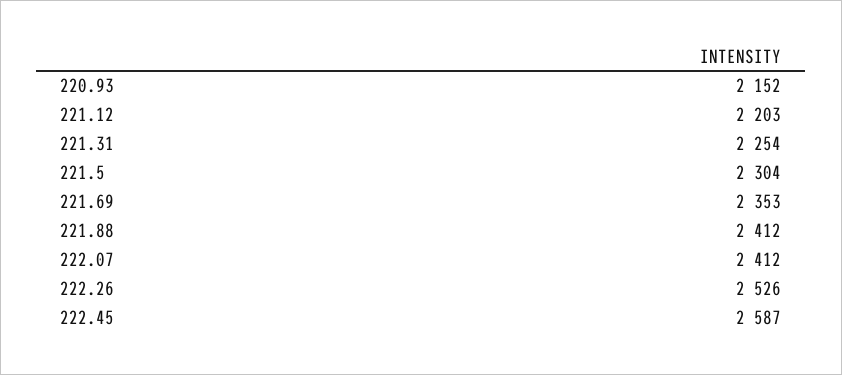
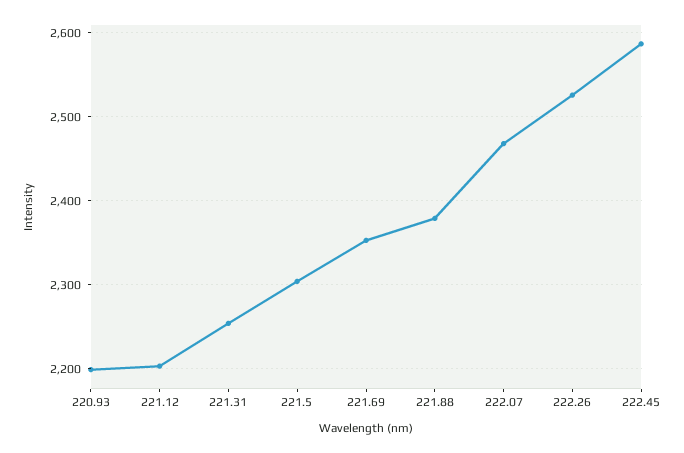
220.93: 2152 -> 2200
221.88: 2412 -> 2380
222.07: 2412 -> 2470

